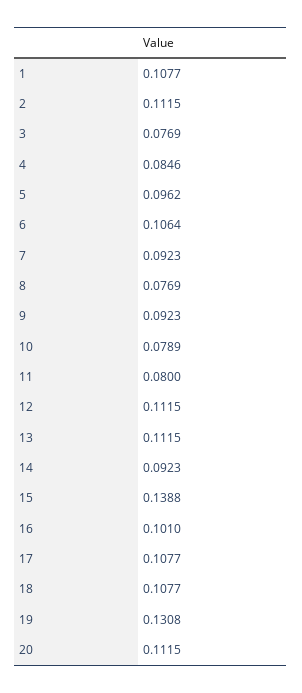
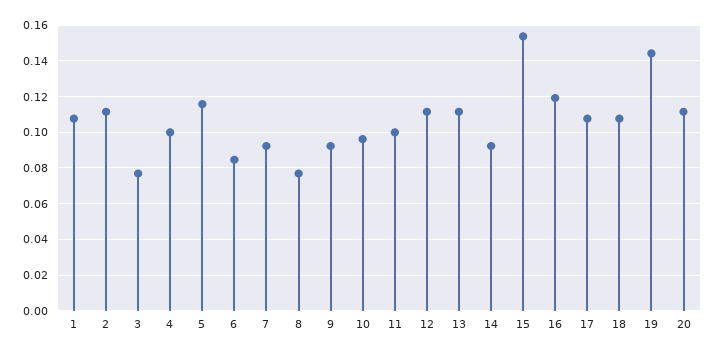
4: 0.0846 -> 0.1
5: 0.0962 -> 0.115
6: 0.1064 -> 0.085
10: 0.0789 -> 0.095
11: 0.08 -> 0.1
15: 0.1388 -> 0.155
16: 0.101 -> 0.12
19: 0.1308 -> 0.145

